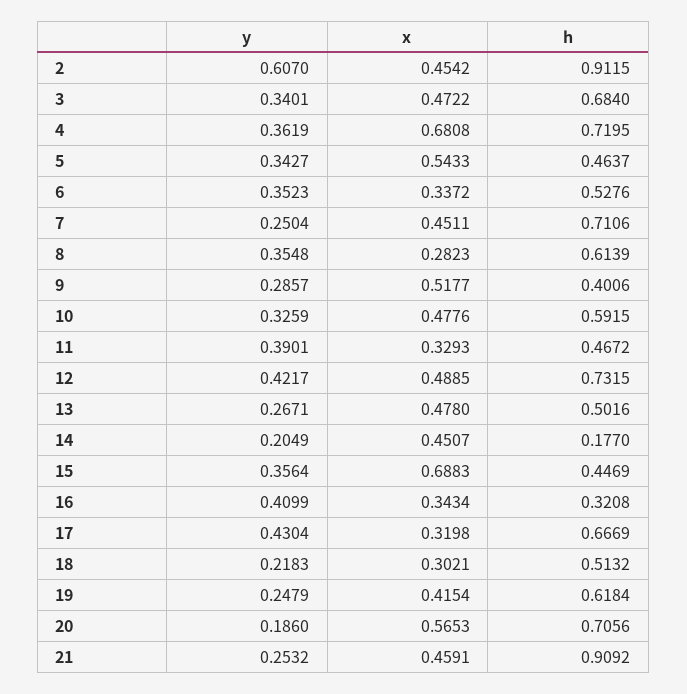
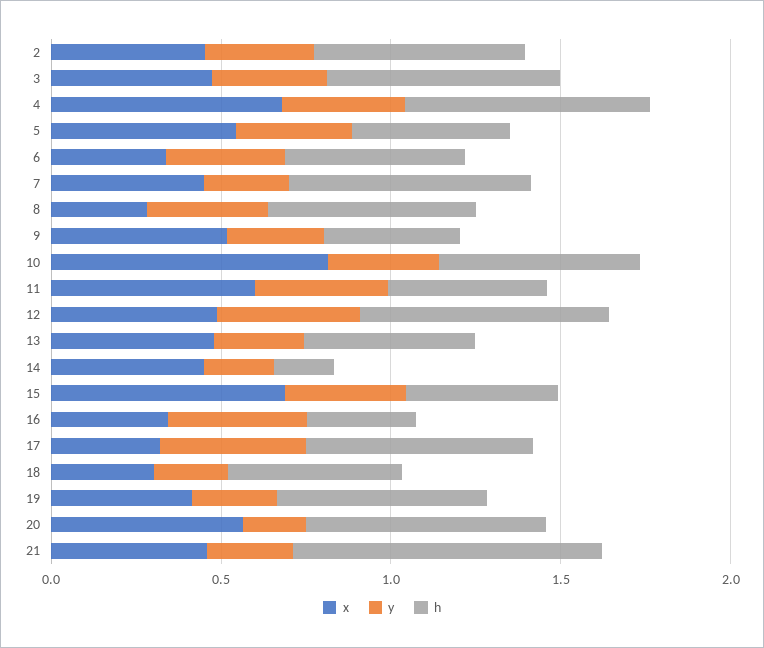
y, 2: 0.607 -> 0.3
h, 2: 0.9115 -> 0.6
x, 10: 0.4776 -> 0.8
x, 11: 0.3293 -> 0.6

